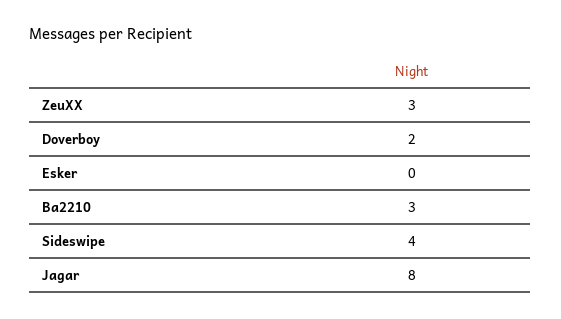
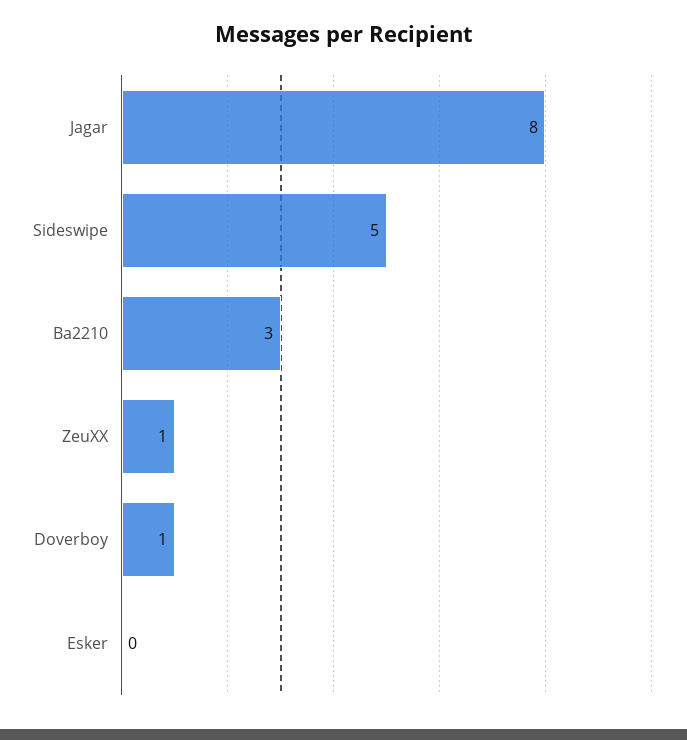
ZeuXX: 3 -> 1
Doverboy: 2 -> 1
Sideswipe: 4 -> 5

